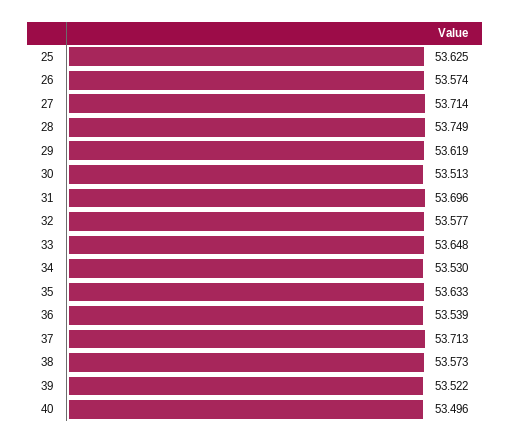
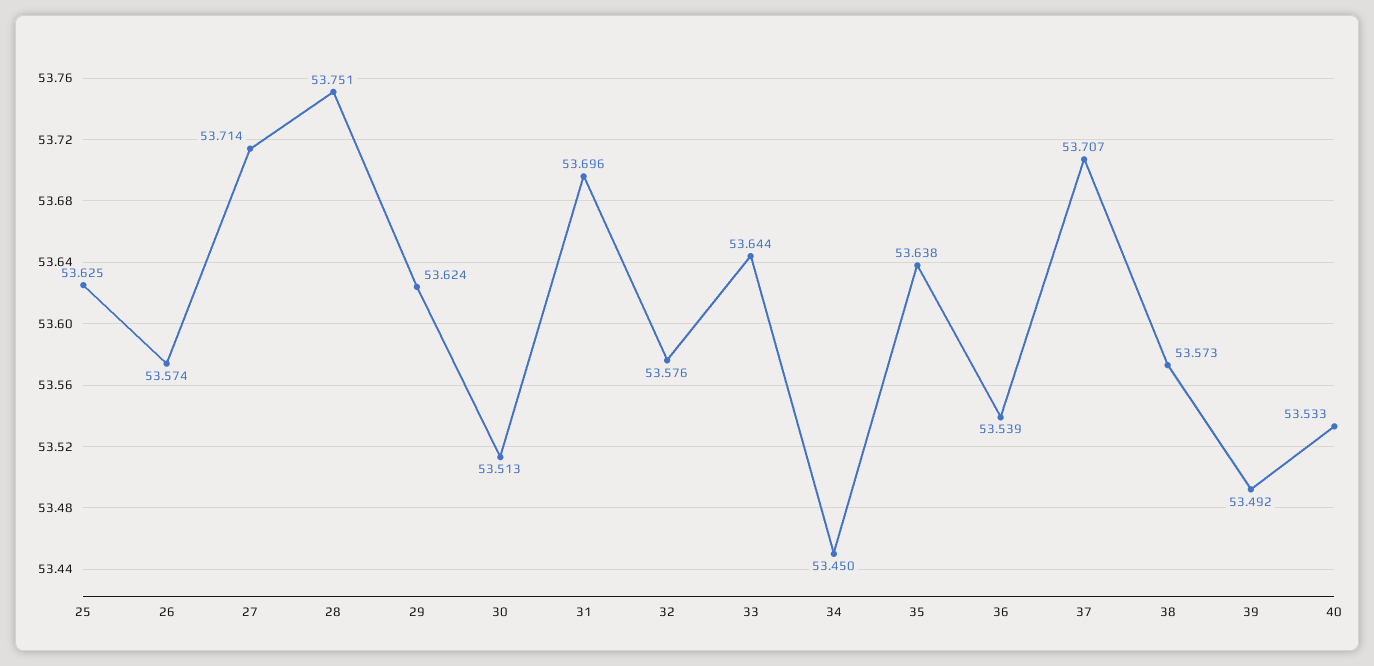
28: 53.749 -> 53.751
29: 53.619 -> 53.624
32: 53.577 -> 53.576
33: 53.648 -> 53.644
34: 53.53 -> 53.45
35: 53.633 -> 53.638
37: 53.713 -> 53.707
39: 53.522 -> 53.492
40: 53.496 -> 53.533

